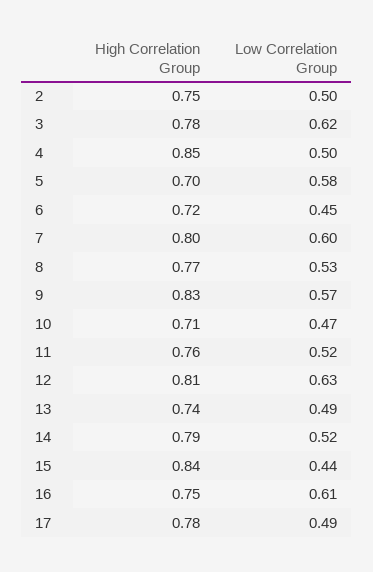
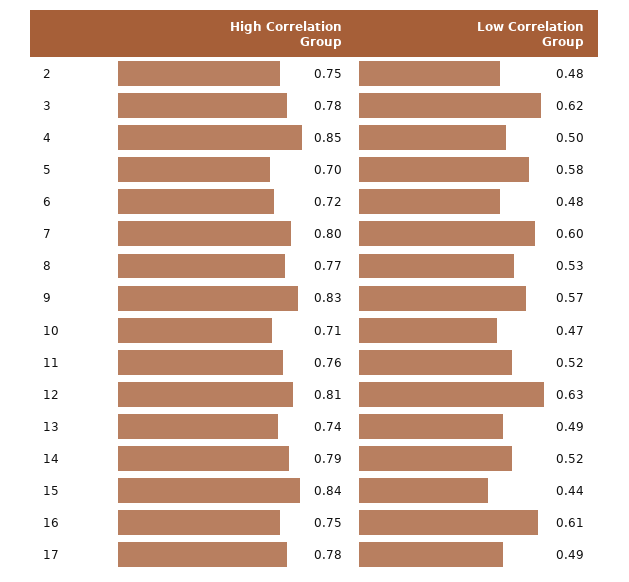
Low Correlation Group, 2: 0.5 -> 0.48
Low Correlation Group, 6: 0.45 -> 0.48

